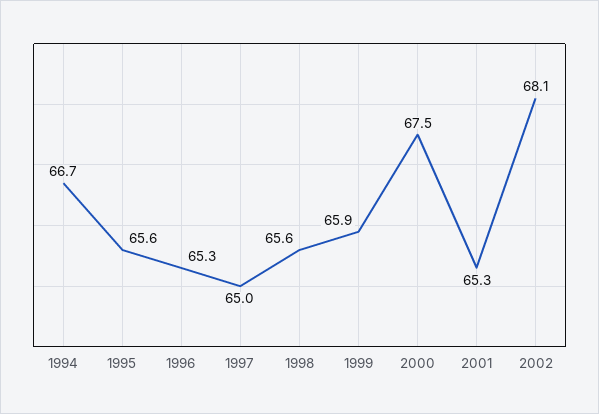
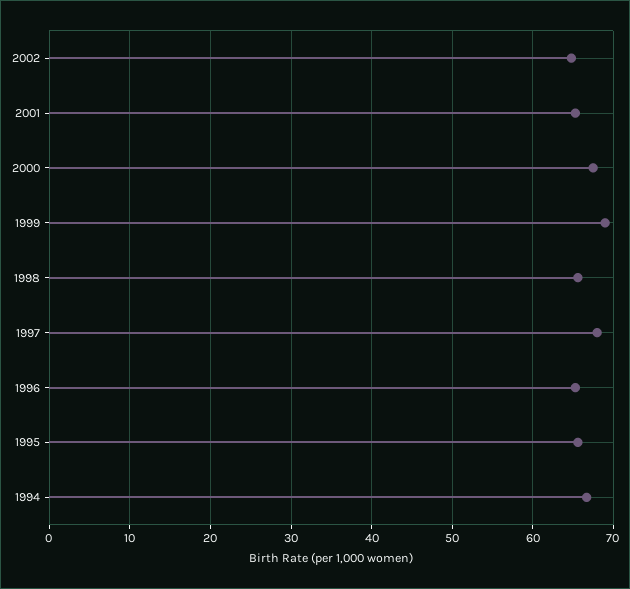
1997: 65 -> 68
1999: 65.9 -> 69
2002: 68.1 -> 65

